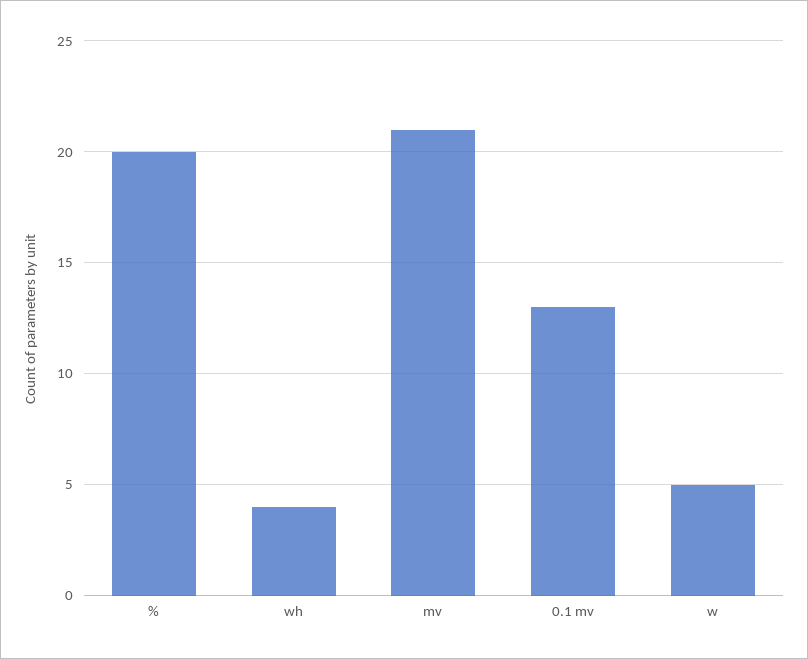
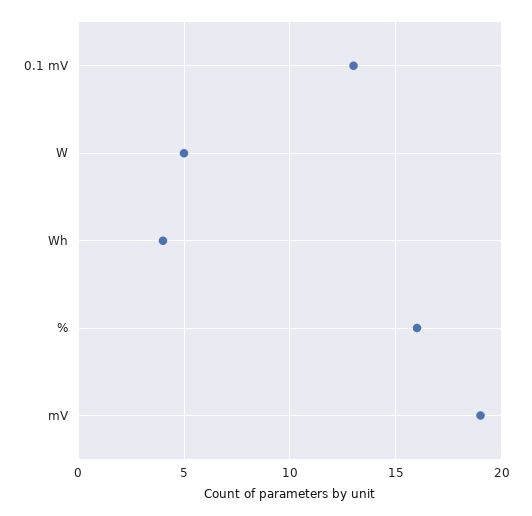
%: 20 -> 16
mv: 21 -> 19

